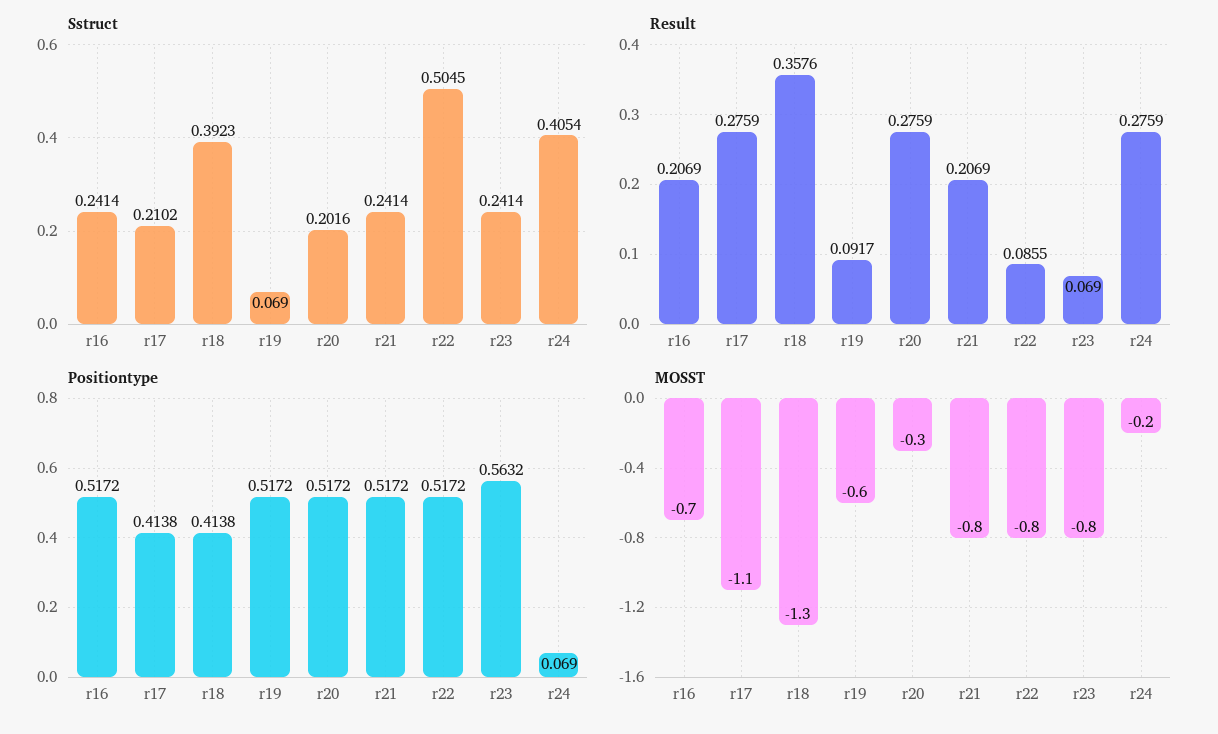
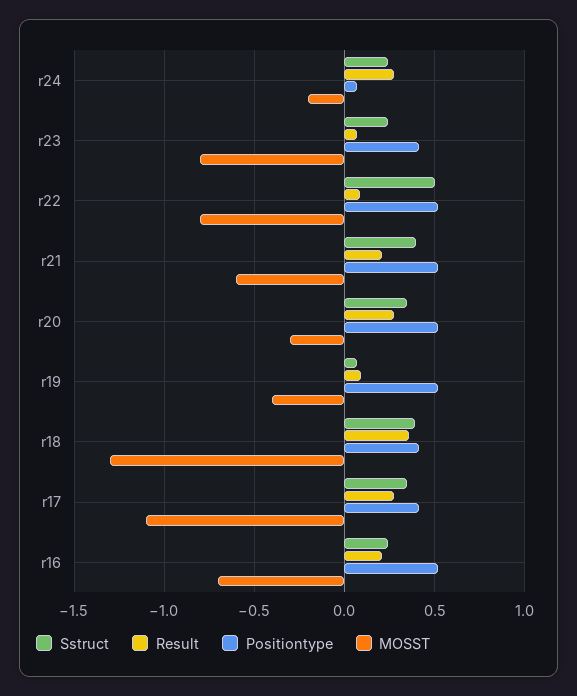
Sstruct, r17: 0.2102 -> 0.35
Sstruct, r20: 0.2016 -> 0.35
Sstruct, r21: 0.2414 -> 0.4
Sstruct, r24: 0.4054 -> 0.25
Positiontype, r23: 0.5632 -> 0.4
MOSST, r19: -0.6 -> -0.4
MOSST, r21: -0.8 -> -0.6

